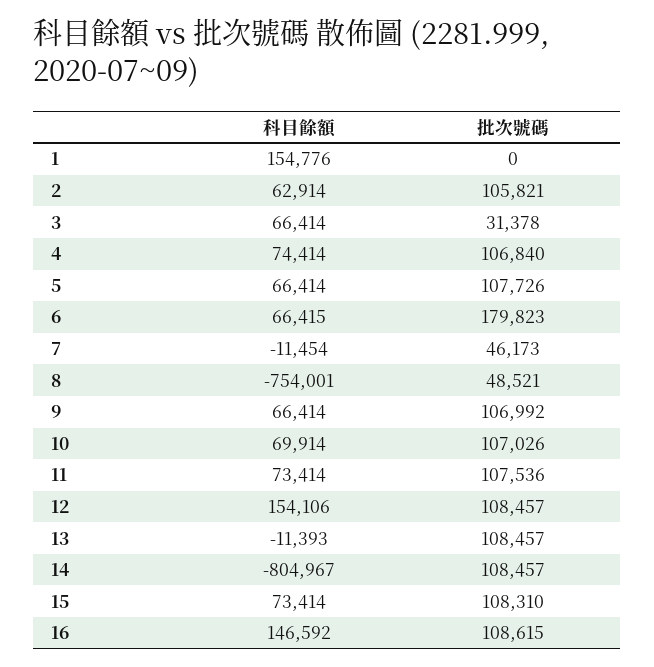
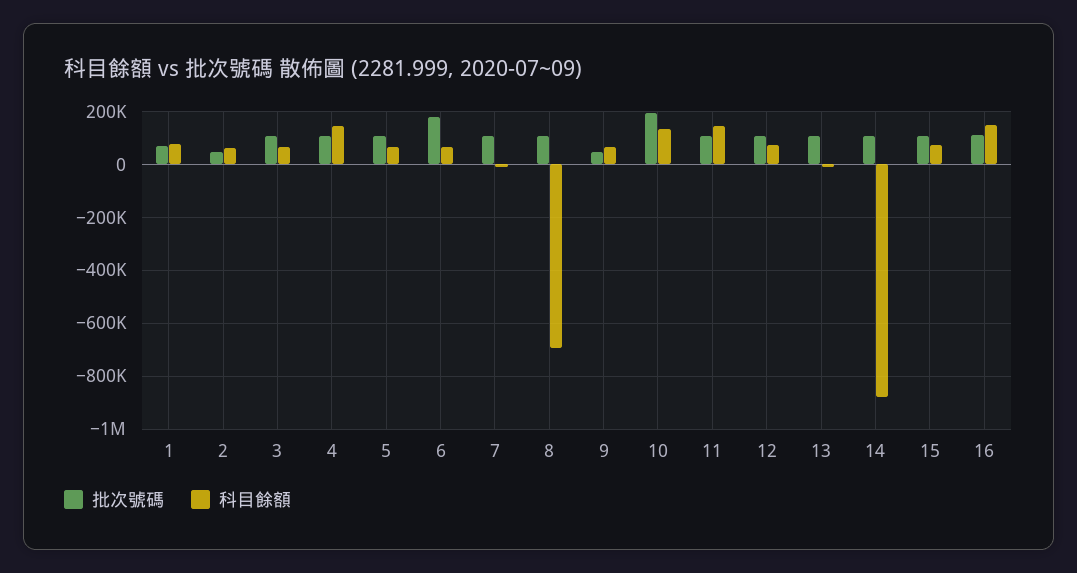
科目餘額, 1: 154776 -> 75000
批次號碼, 1: 0 -> 75000
批次號碼, 2: 105821 -> 50000
批次號碼, 3: 31378 -> 100000
科目餘額, 4: 74414 -> 150000
批次號碼, 7: 46173 -> 100000
科目餘額, 8: -754001 -> -700000
批次號碼, 8: 48521 -> 100000
批次號碼, 9: 106992 -> 50000
科目餘額, 10: 69914 -> 125000
批次號碼, 10: 107026 -> 200000
科目餘額, 11: 73414 -> 150000
科目餘額, 12: 154106 -> 75000
科目餘額, 14: -804967 -> -875000

